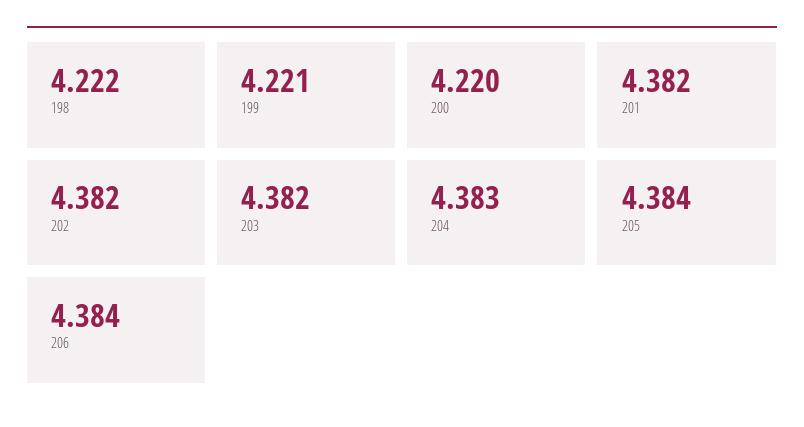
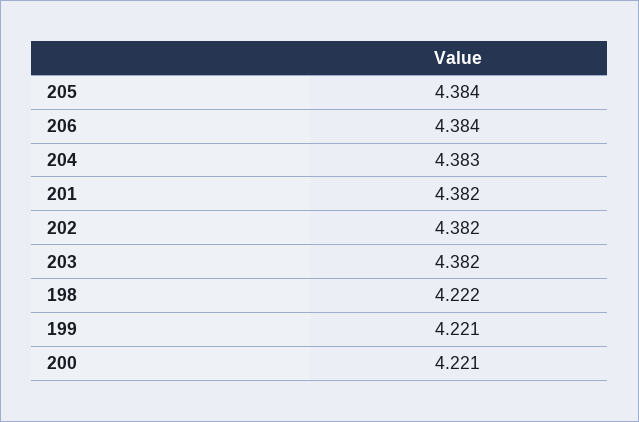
200: 4.22 -> 4.221

